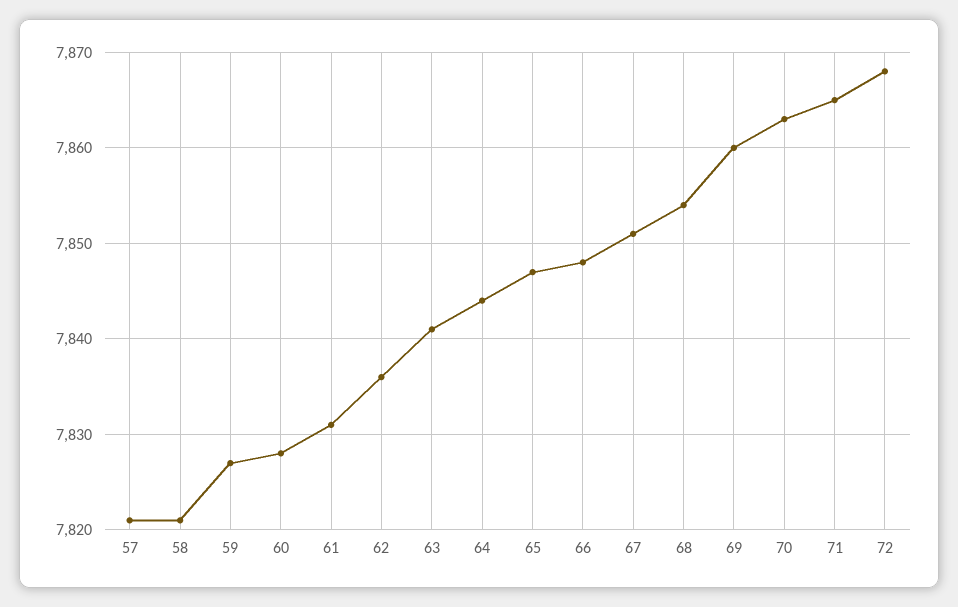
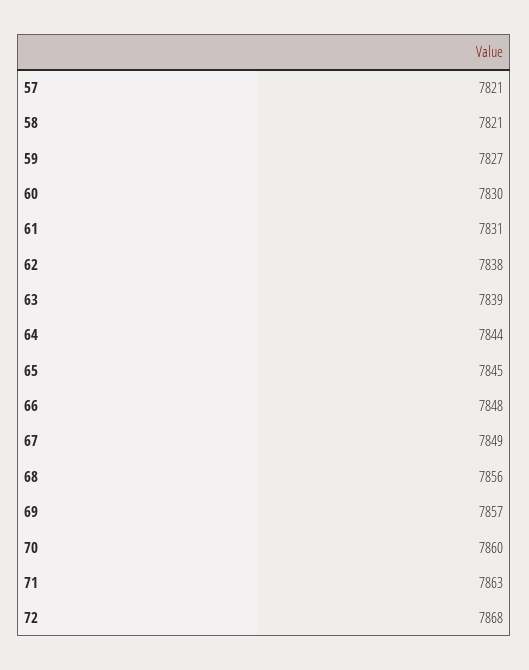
60: 7828 -> 7830
62: 7836 -> 7838
63: 7841 -> 7839
65: 7847 -> 7845
67: 7851 -> 7849
68: 7854 -> 7856
69: 7860 -> 7857
70: 7863 -> 7860
71: 7865 -> 7863

